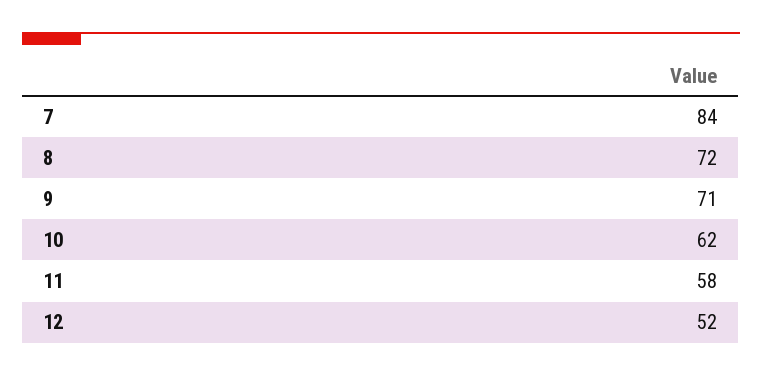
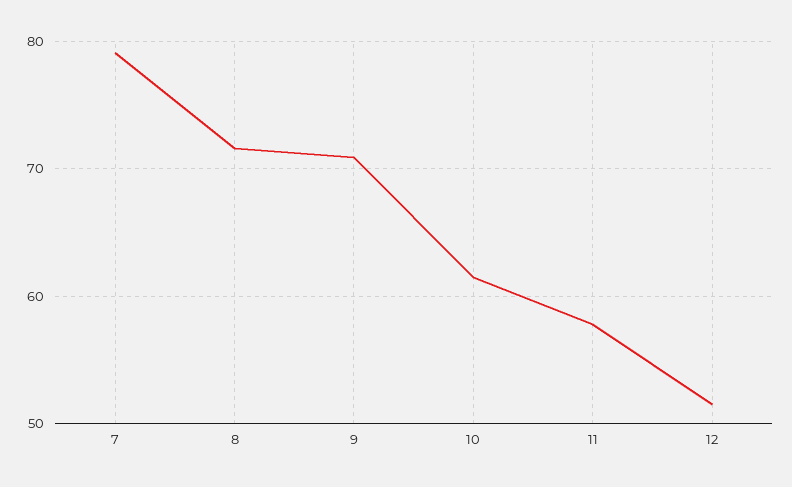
7: 84 -> 79

